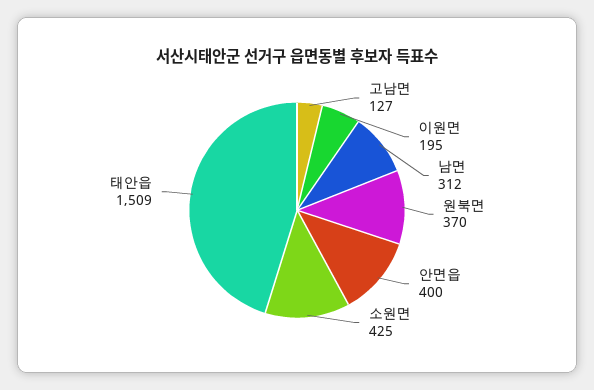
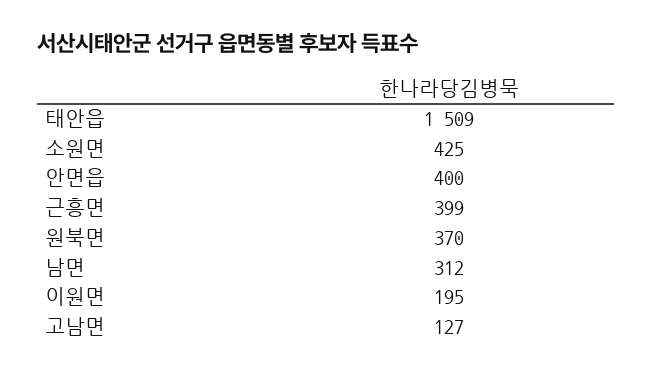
근흥면: none -> 399

